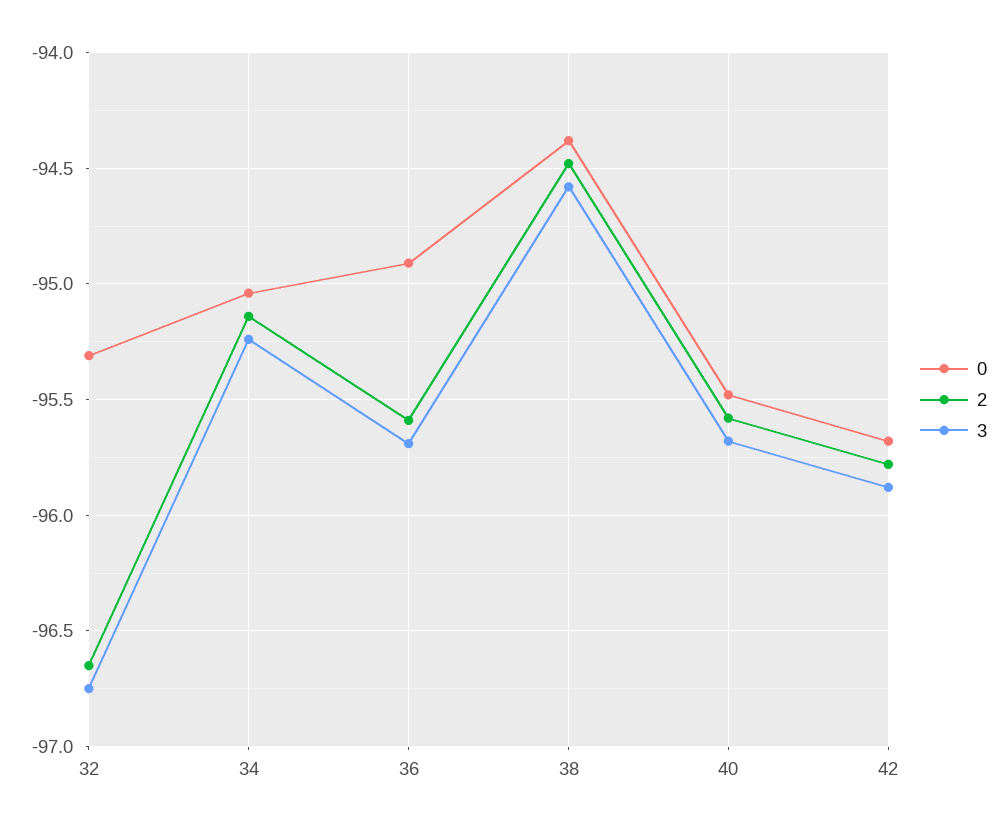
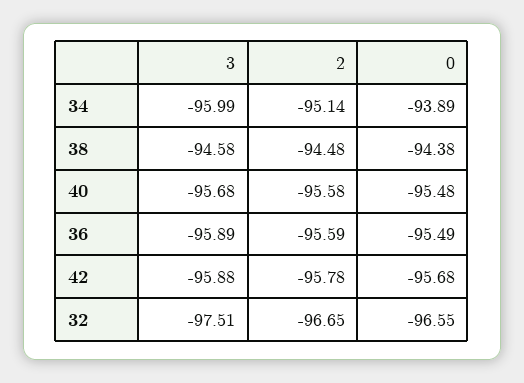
0, 32: -95.3 -> -96.55
3, 32: -96.75 -> -97.51
0, 34: -95.05 -> -93.89
3, 34: -95.25 -> -95.99
0, 36: -94.9 -> -95.49
3, 36: -95.7 -> -95.89

